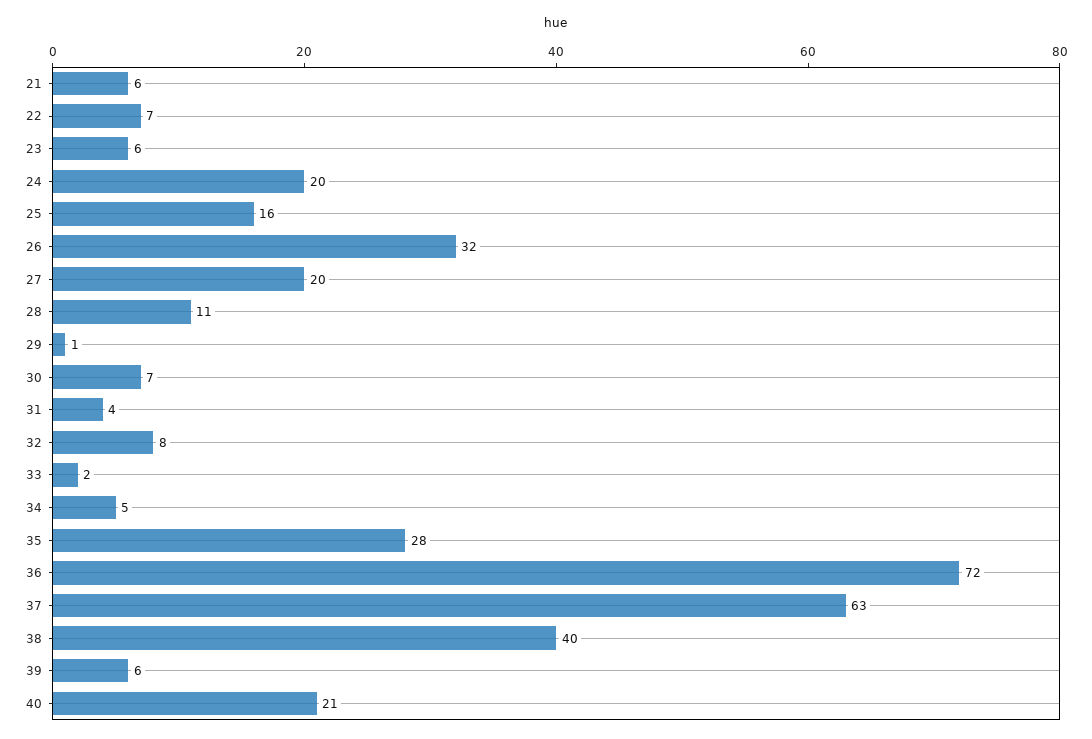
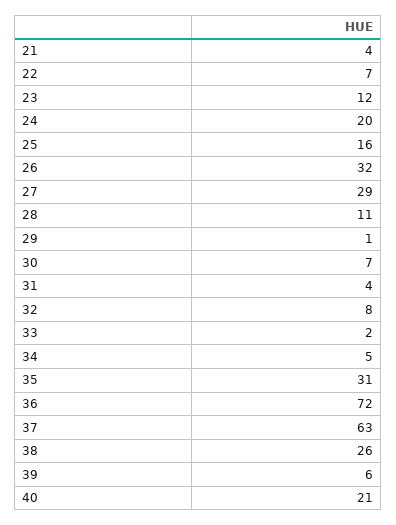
21: 6 -> 4
23: 6 -> 12
27: 20 -> 29
35: 28 -> 31
38: 40 -> 26

